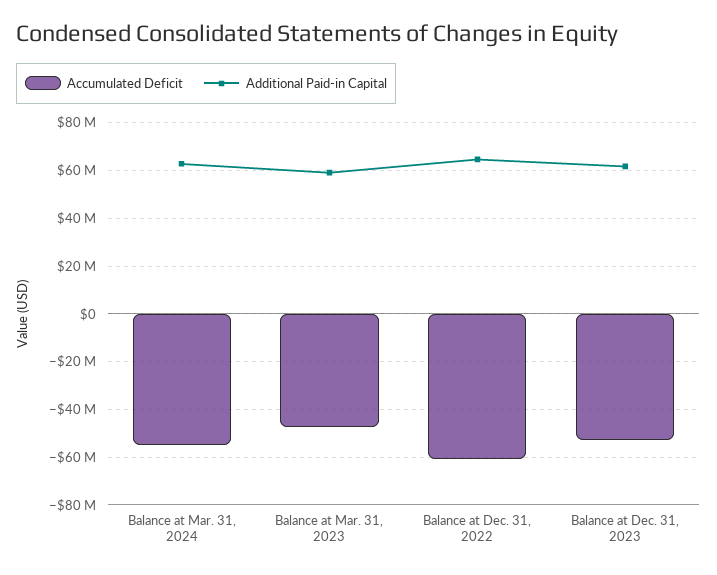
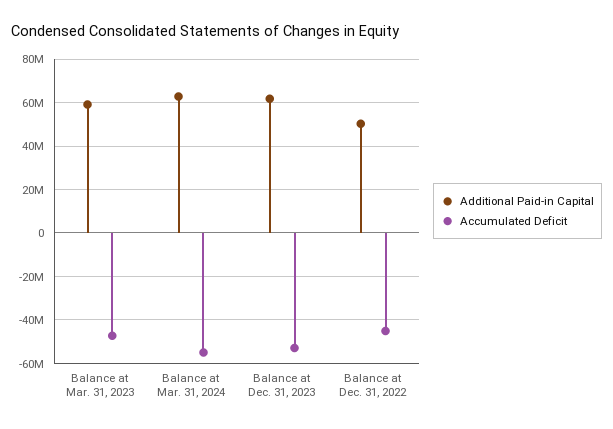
Accumulated Deficit, Balance at Dec. 31, 2022: -60000000 -> -45000000
Additional Paid-in Capital, Balance at Dec. 31, 2022: 65000000 -> 50000000

